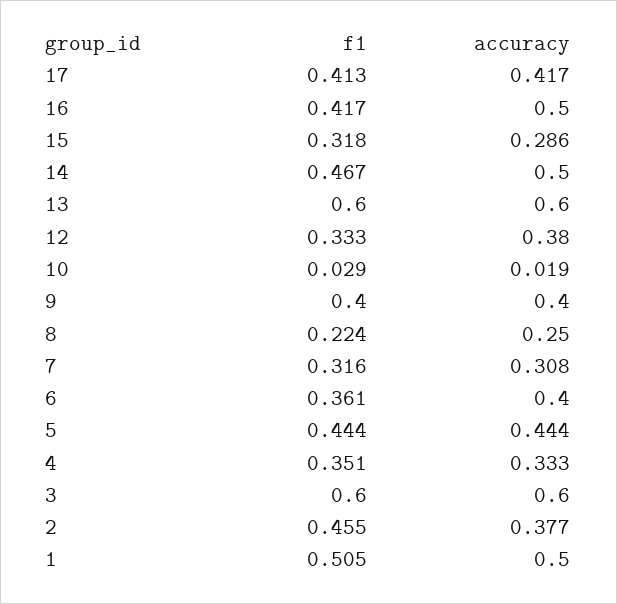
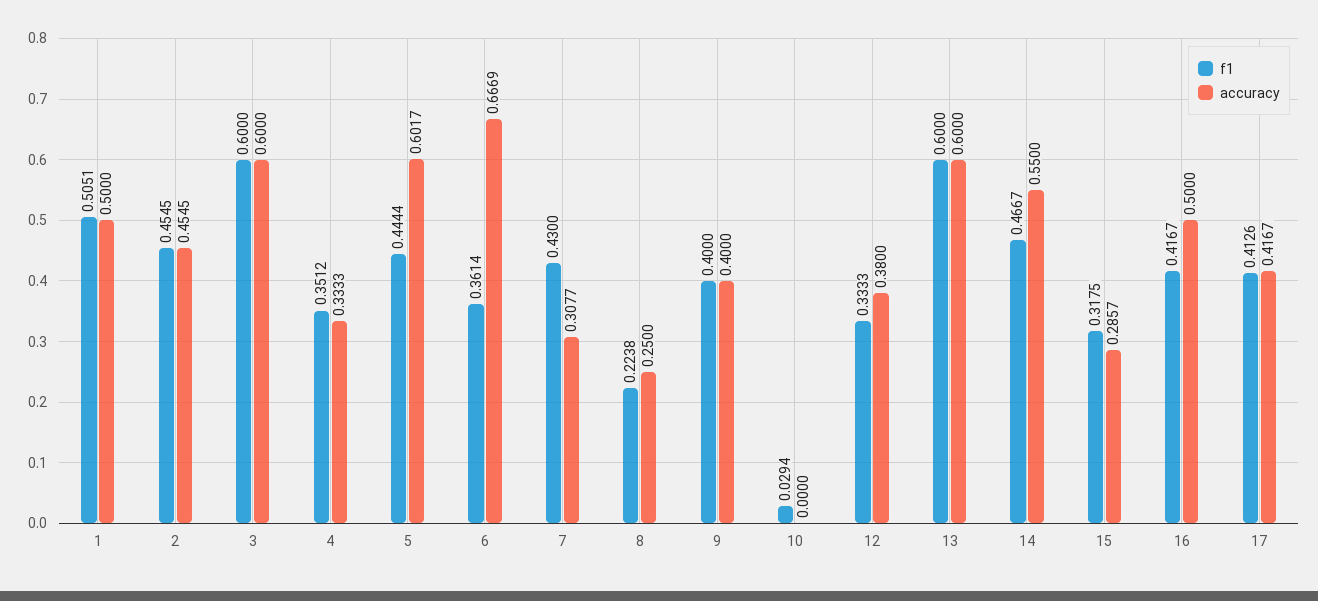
accuracy, 14: 0.5 -> 0.55
accuracy, 10: 0.019 -> 0
f1, 7: 0.316 -> 0.43
accuracy, 6: 0.4 -> 0.6669
accuracy, 5: 0.444 -> 0.6017
accuracy, 2: 0.377 -> 0.4545

